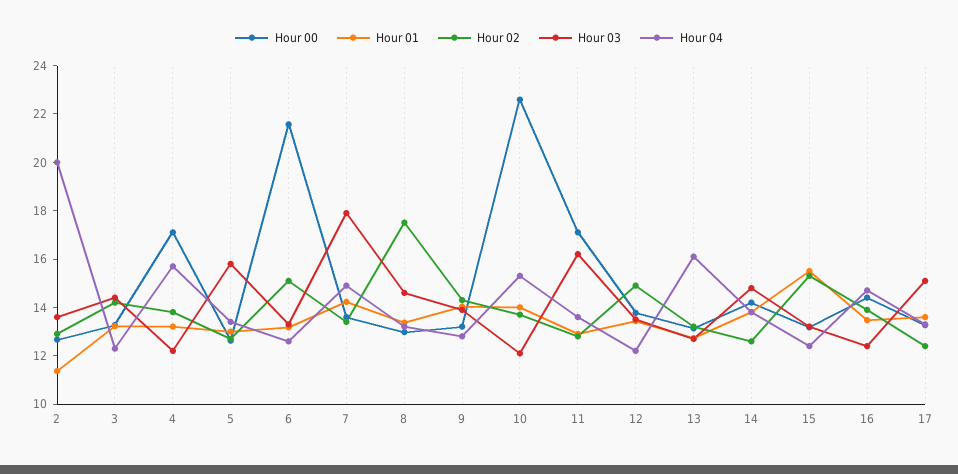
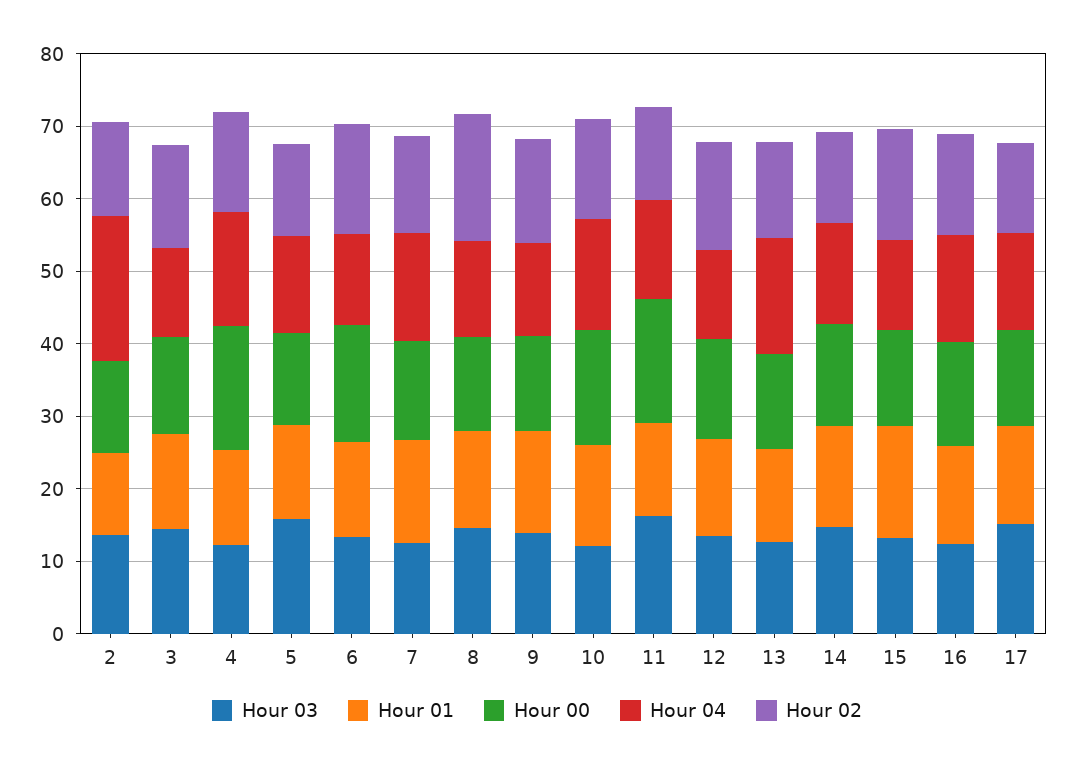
Hour 00, 6: 21.5 -> 16
Hour 03, 7: 18 -> 12
Hour 00, 10: 22.5 -> 16

